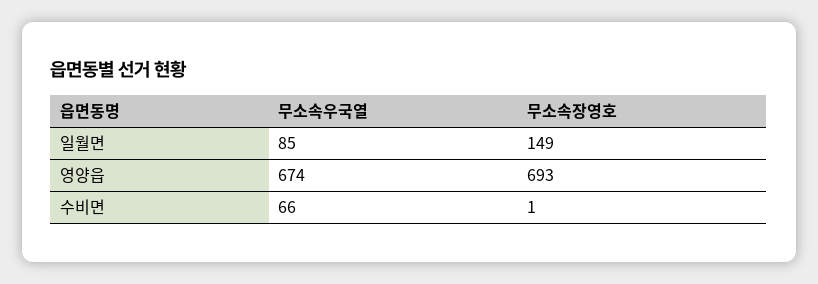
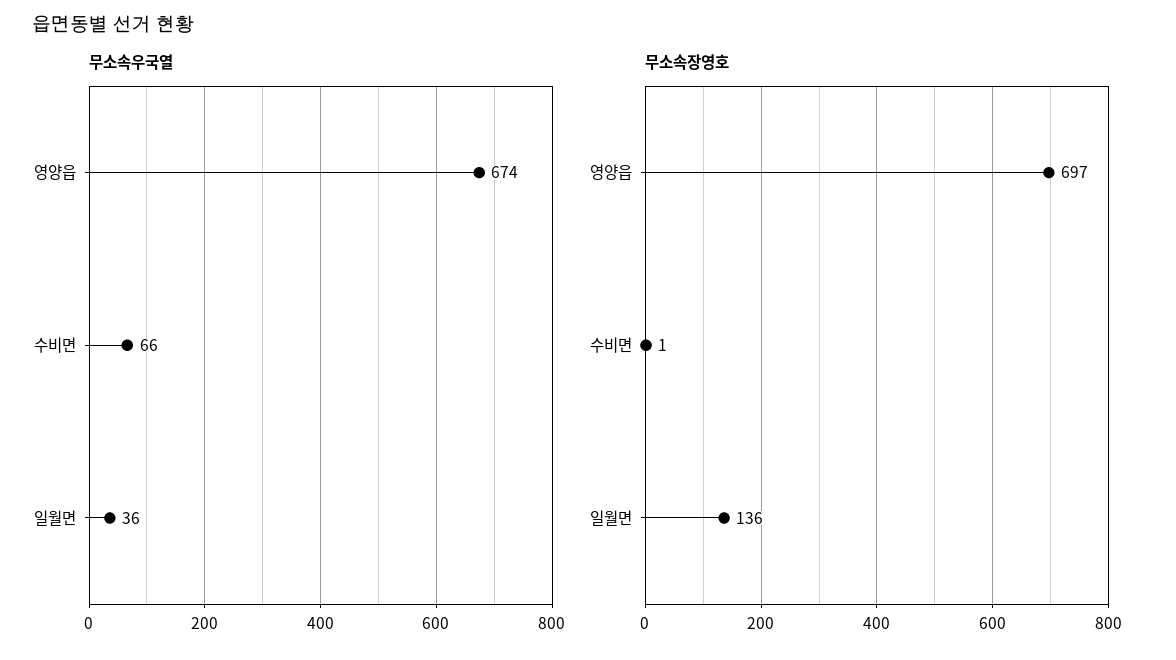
무소속우국열, 일월면: 85 -> 36
무소속장영호, 일월면: 149 -> 136
무소속장영호, 영양읍: 693 -> 697

